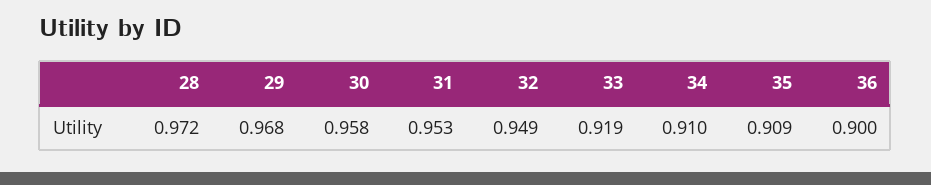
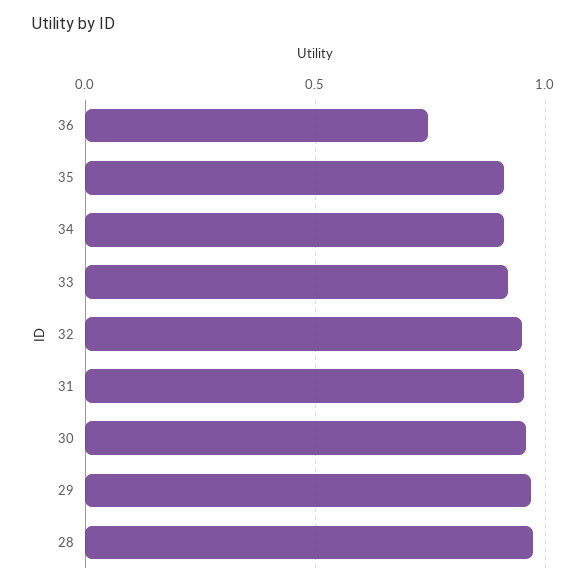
36: 0.9 -> 0.75

